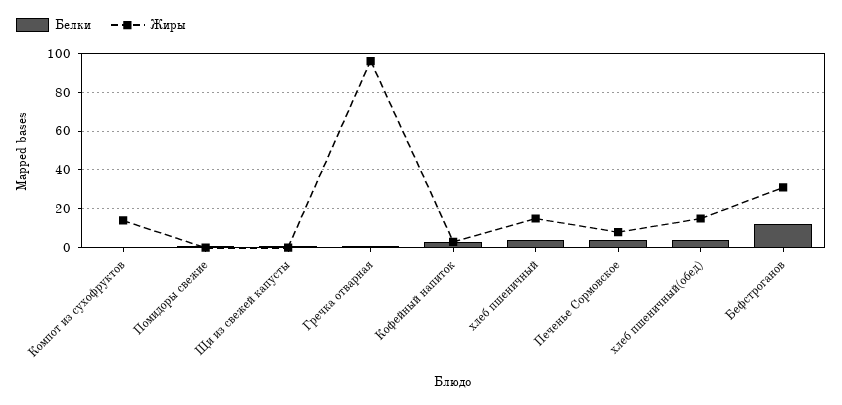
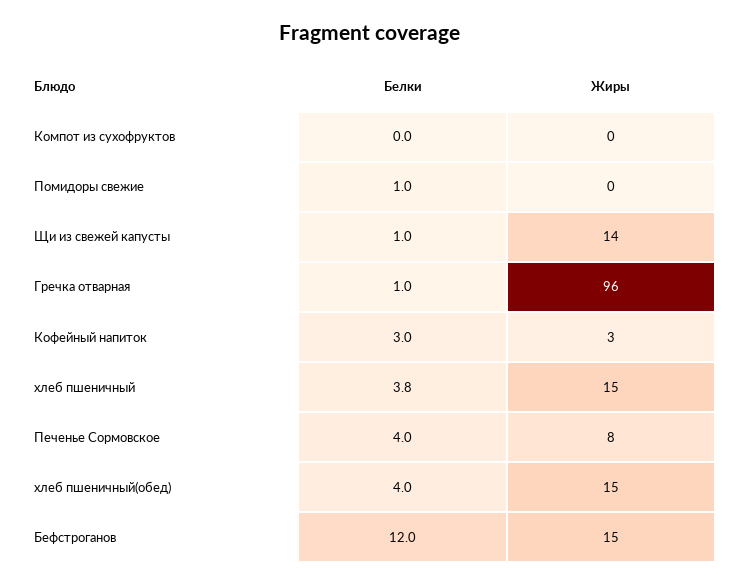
Жиры, Компот из сухофруктов: 15 -> 0
Жиры, Щи из свежей капусты: 0 -> 14
Жиры, Бефстроганов: 30 -> 15

